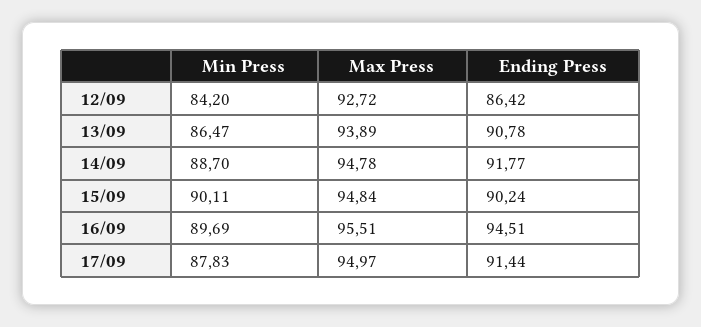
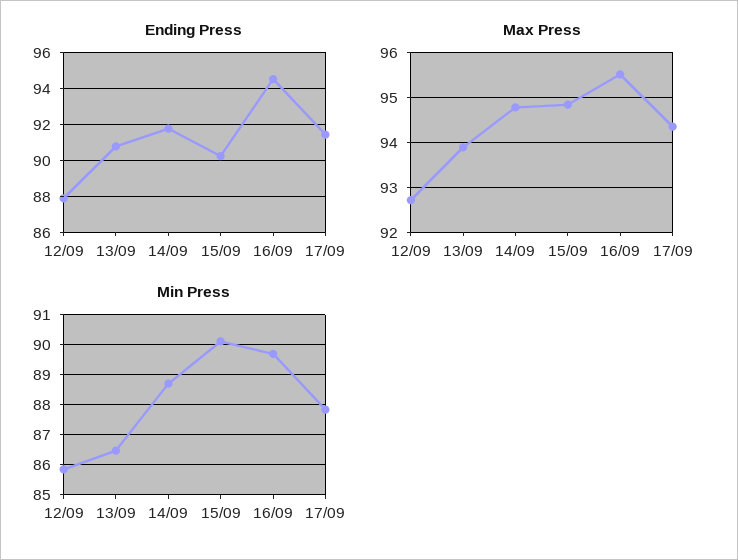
Min Press, 12/09: 84.2 -> 85.8
Ending Press, 12/09: 86.42 -> 88
Max Press, 17/09: 94.97 -> 94.4

